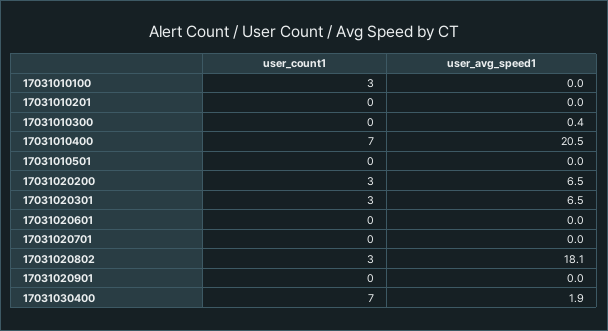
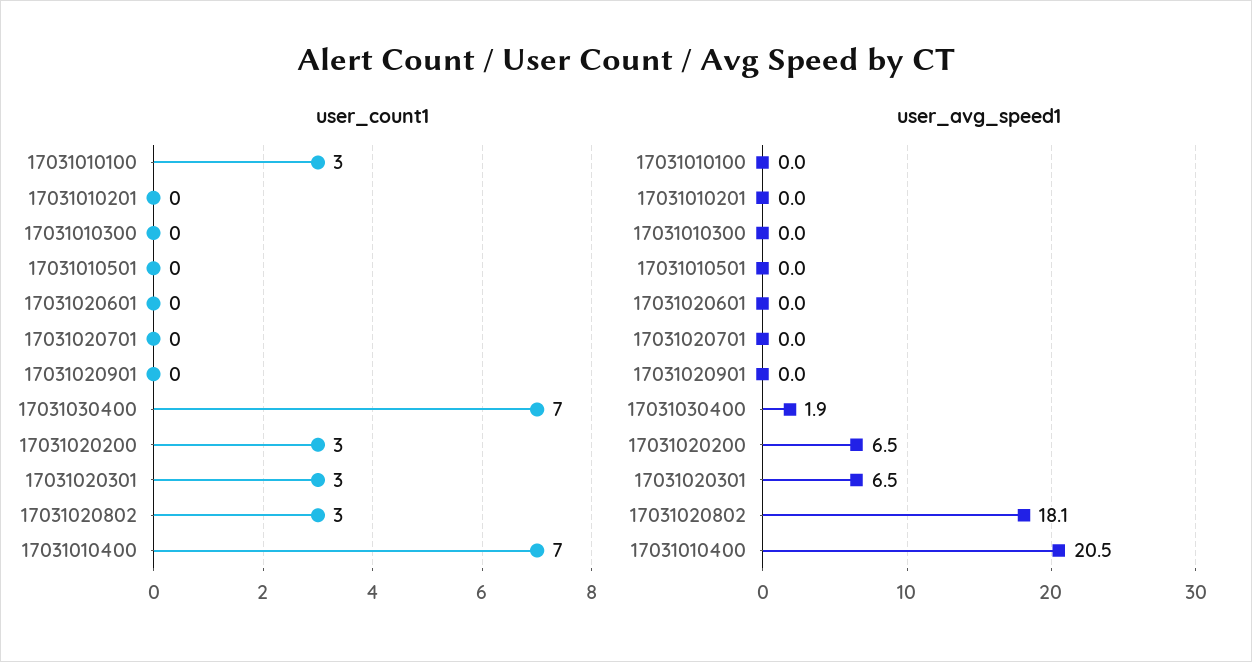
user_avg_speed1, 17031010300: 0.4 -> 0

